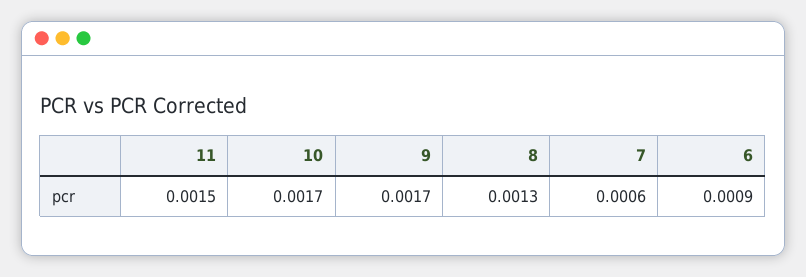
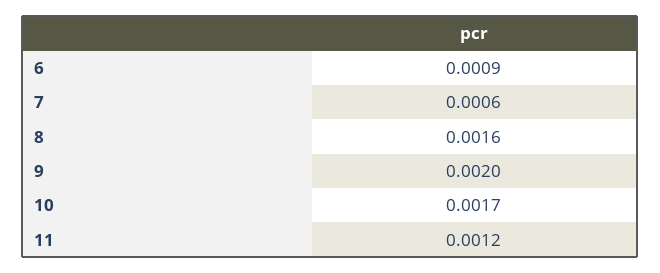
11: 0.0015 -> 0.0012
9: 0.0017 -> 0.002
8: 0.0013 -> 0.0016

